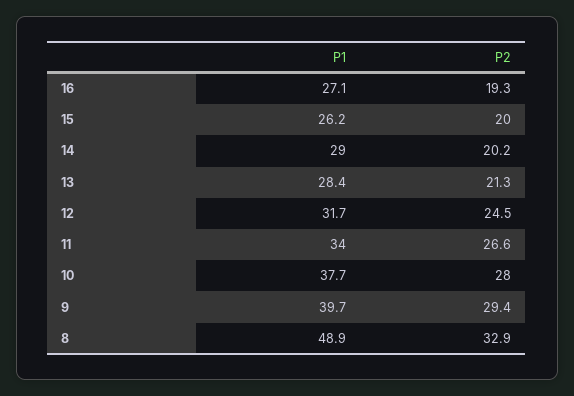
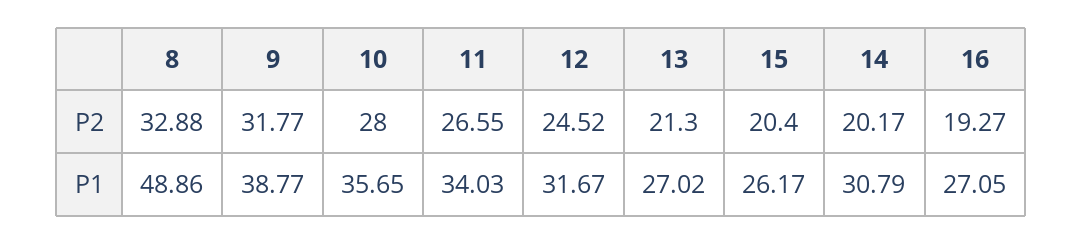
P2, 15: 20 -> 20.4
P1, 14: 29 -> 30.79
P1, 13: 28.4 -> 27.02
P1, 10: 37.7 -> 35.65
P1, 9: 39.7 -> 38.77
P2, 9: 29.4 -> 31.77

